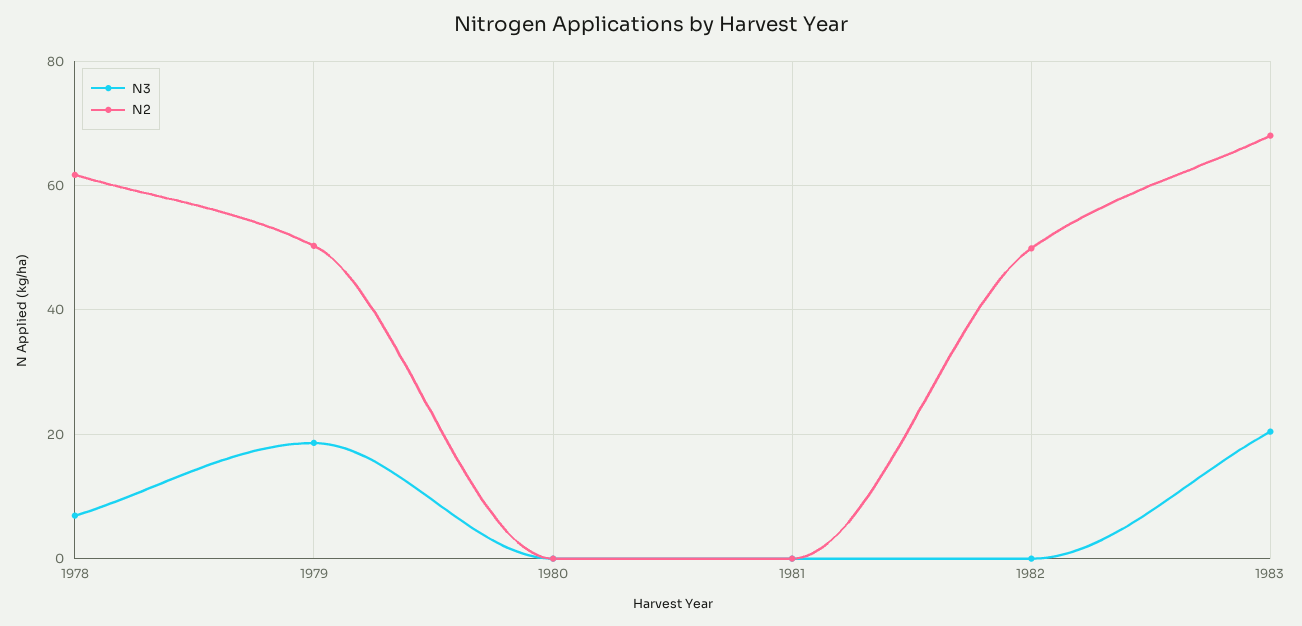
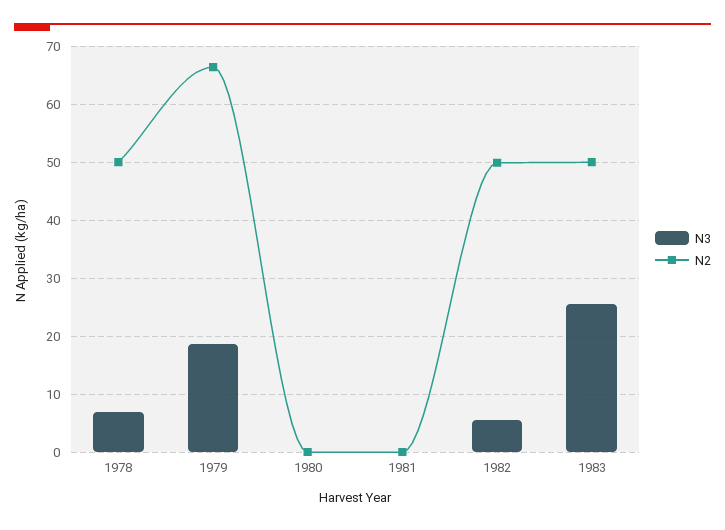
N2, 1978: 62 -> 50
N2, 1979: 50 -> 66
N3, 1982: 0 -> 6
N3, 1983: 20 -> 26
N2, 1983: 68 -> 50

